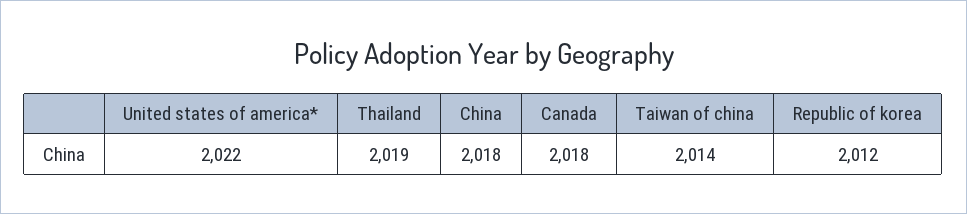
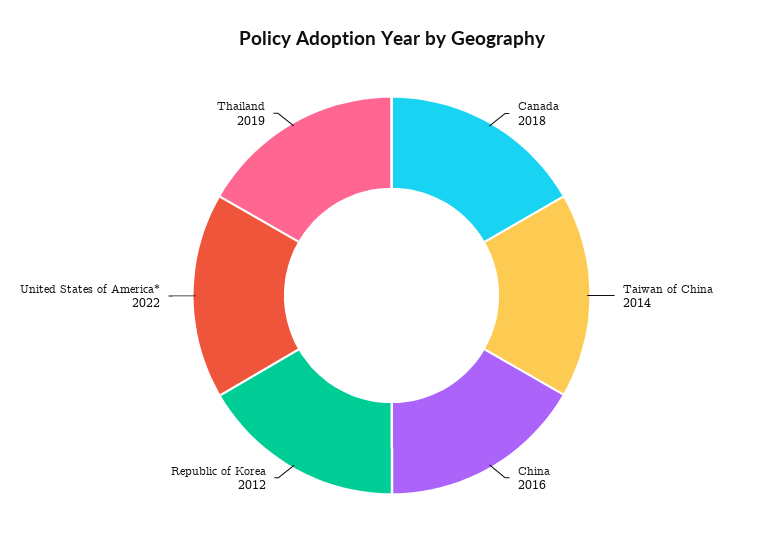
China: 2018 -> 2016

